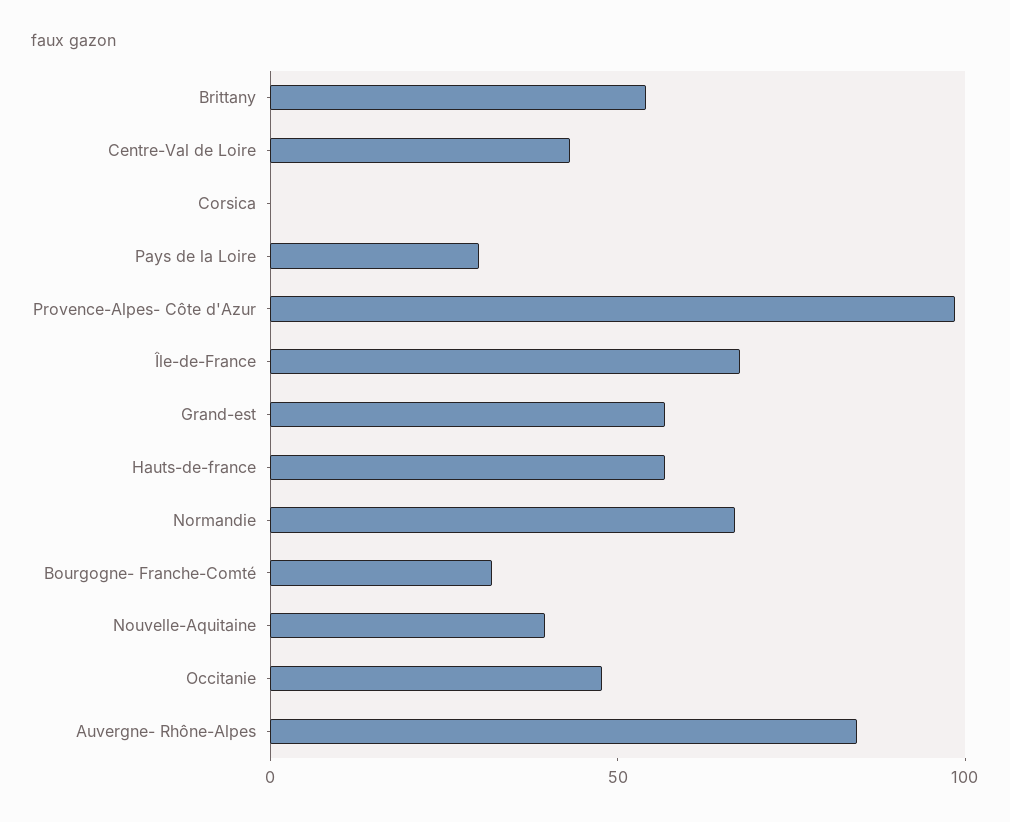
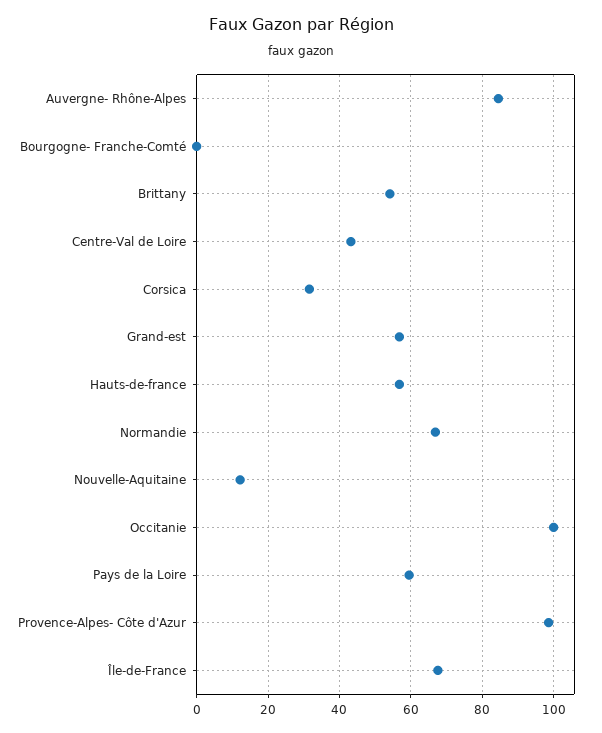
Corsica: 0 -> 32
Pays de la Loire: 30 -> 60
Bourgogne- Franche-Comté: 30 -> 0
Nouvelle-Aquitaine: 40 -> 12
Occitanie: 50 -> 100

